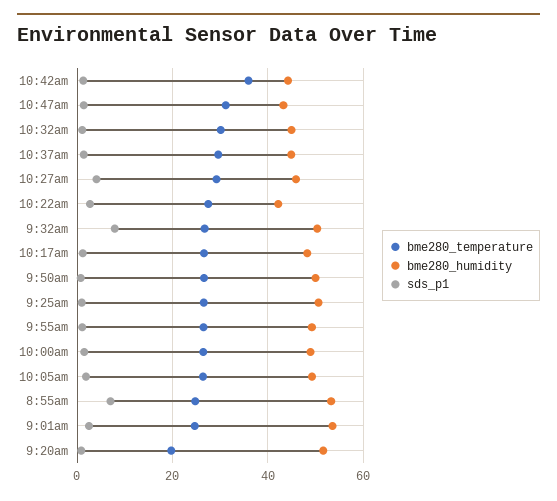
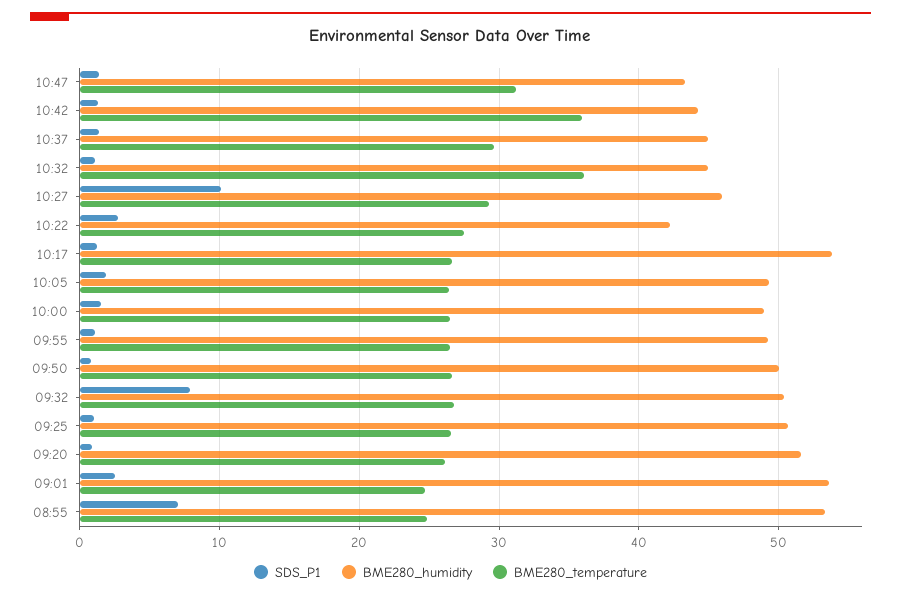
bme280_temperature, 10:32am: 30 -> 36
sds_p1, 10:27am: 4 -> 10
bme280_humidity, 10:17am: 48 -> 54
bme280_temperature, 9:20am: 20 -> 26

